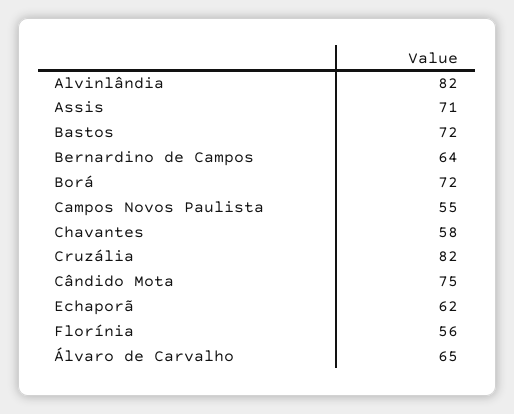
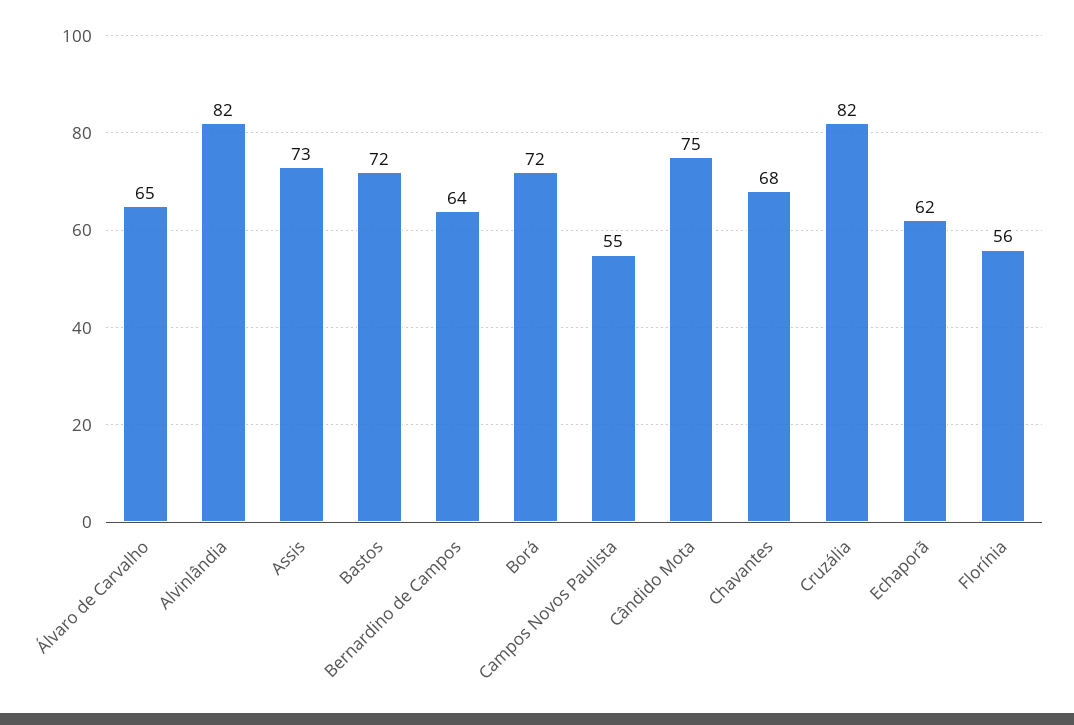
Assis: 71 -> 73
Chavantes: 58 -> 68

